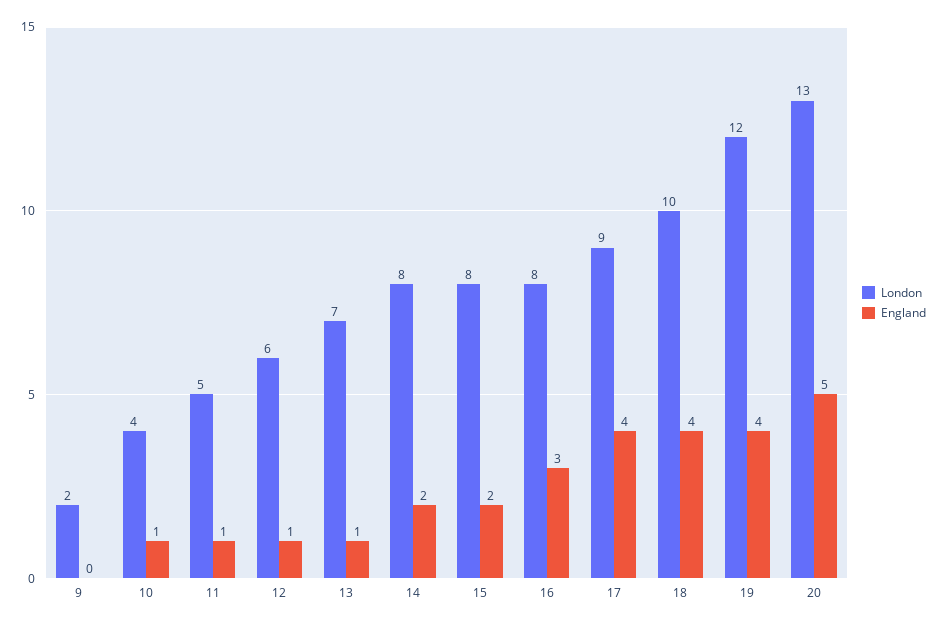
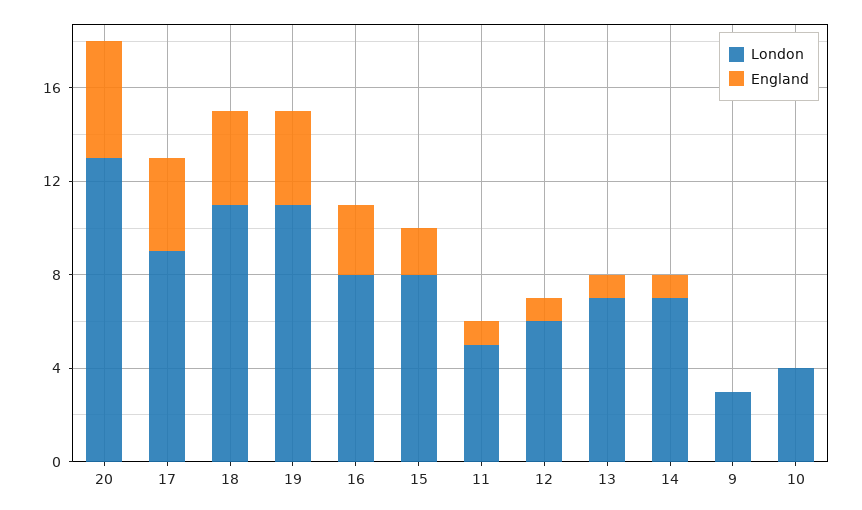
London, 9: 2 -> 3
England, 10: 1 -> 0
London, 14: 8 -> 7
England, 14: 2 -> 1
London, 18: 10 -> 11
London, 19: 12 -> 11

